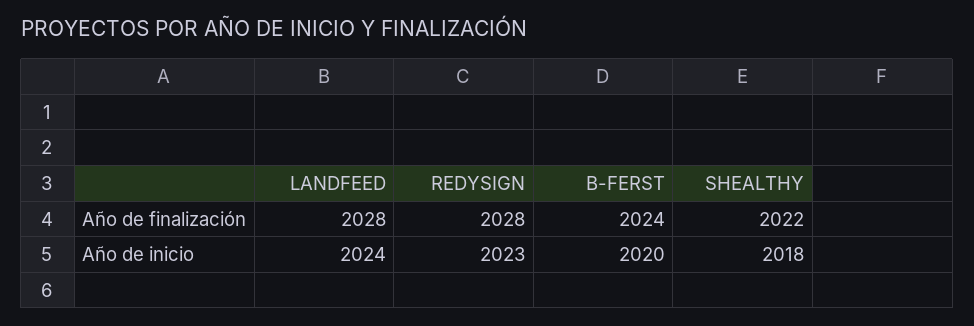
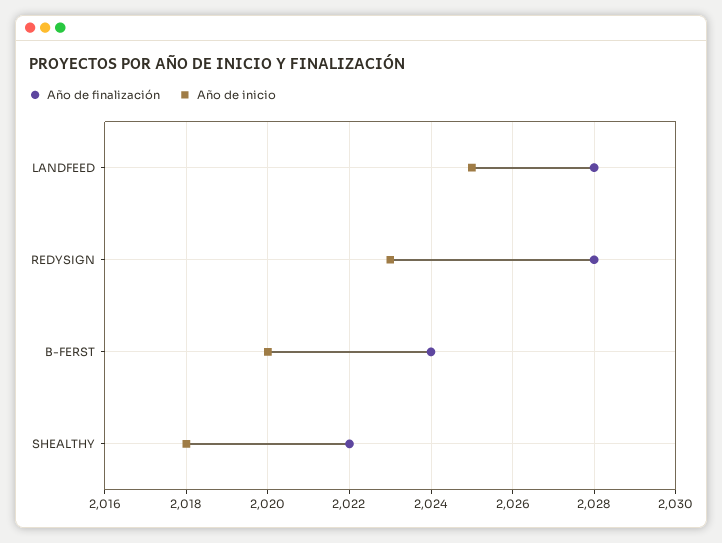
Año de inicio, LANDFEED: 2024 -> 2025

